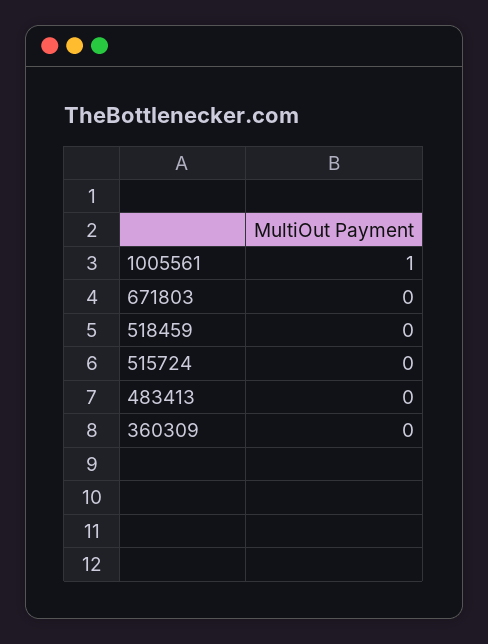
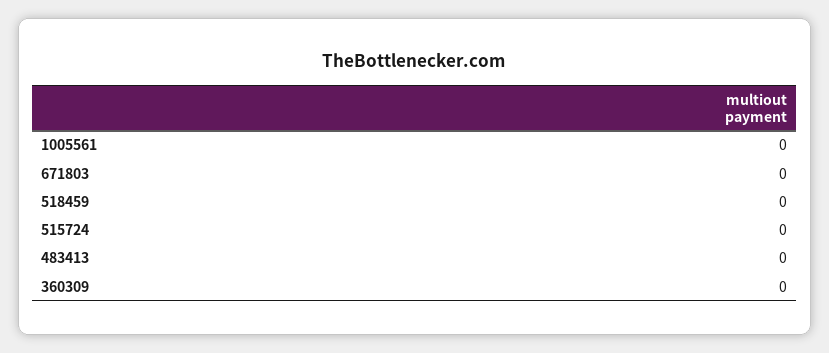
1005561: 1 -> 0

